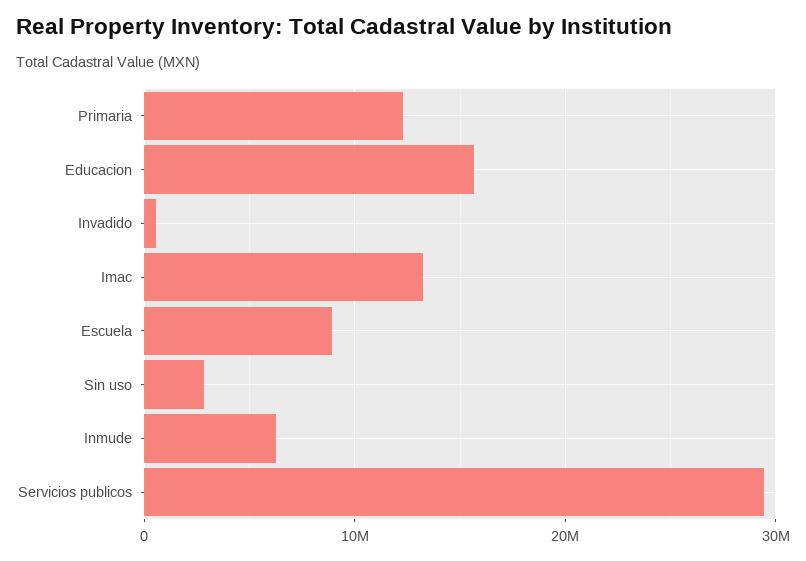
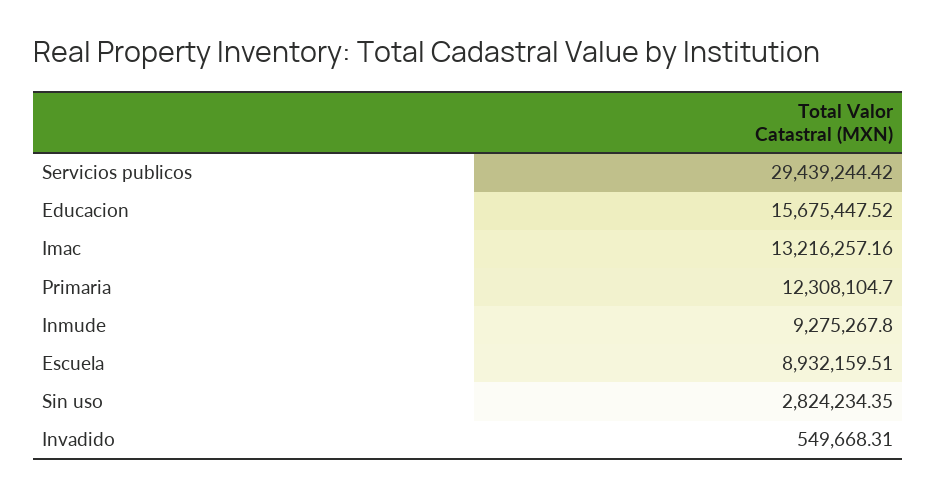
Inmude: 6000000 -> 9275267.8

